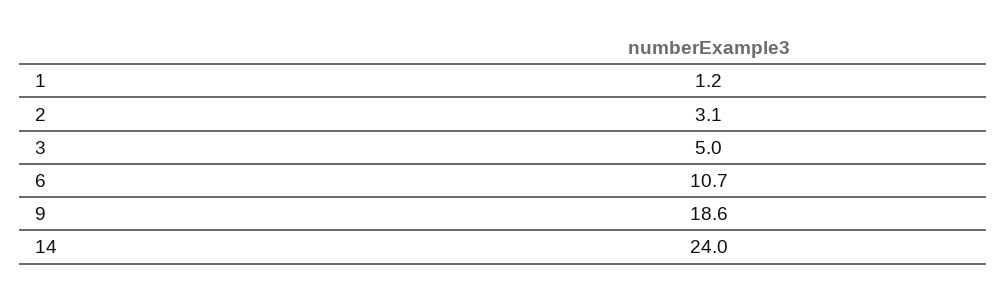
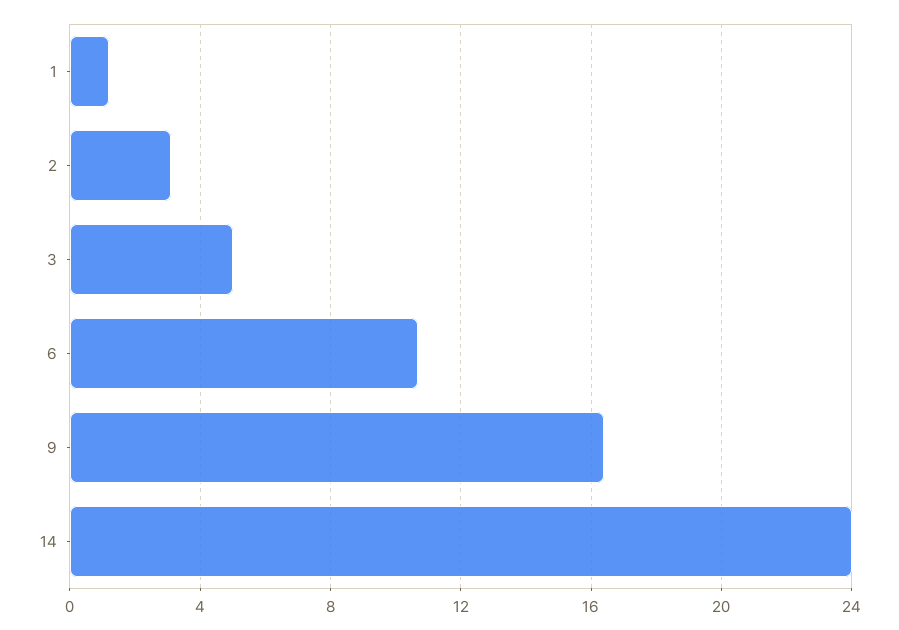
9: 18.6 -> 16.5

